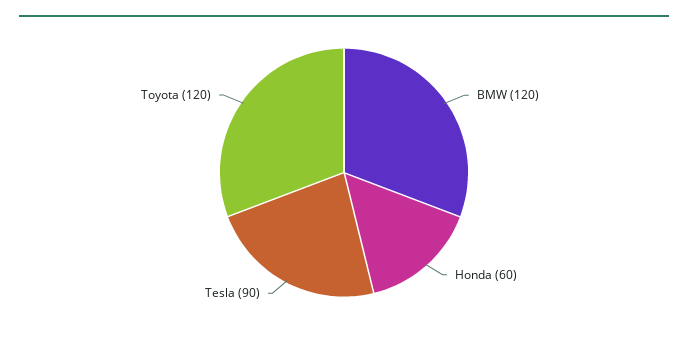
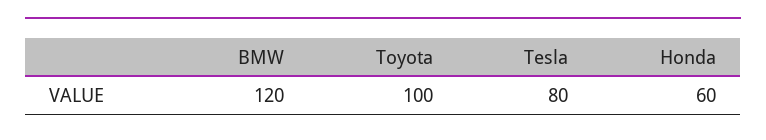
Tesla: 90 -> 80
Toyota: 120 -> 100

